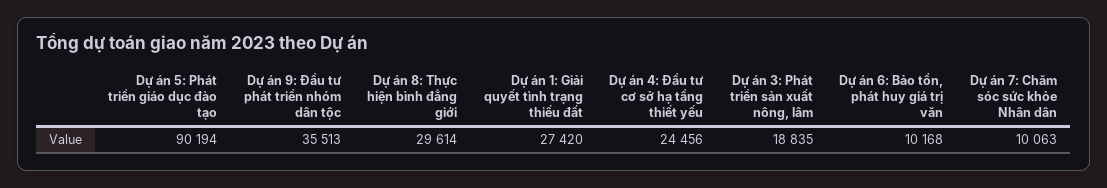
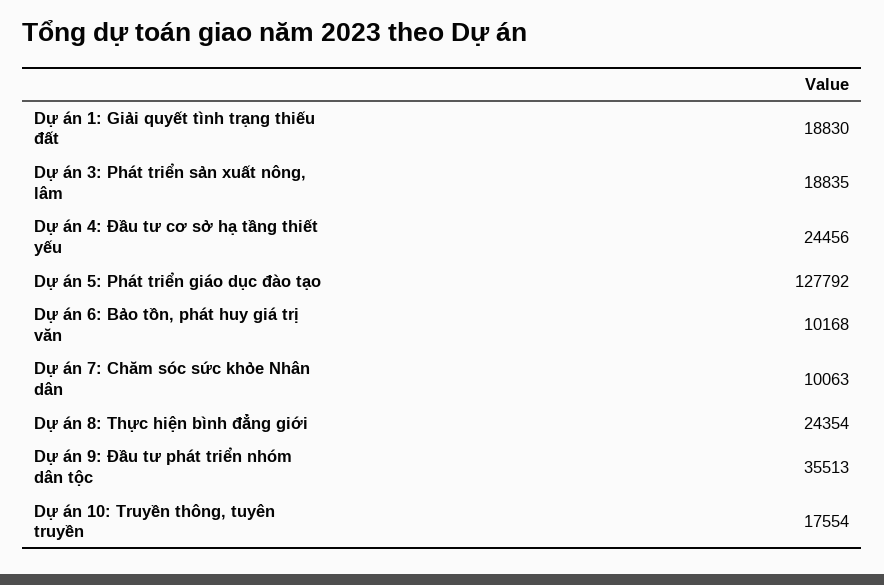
Dự án 5: Phát triển giáo dục đào tạo: 90194 -> 127792
Dự án 8: Thực hiện bình đẳng giới: 29614 -> 24354
Dự án 1: Giải quyết tình trạng thiếu đất: 27420 -> 18830
Dự án 10: Truyền thông, tuyên truyền: none -> 17554

